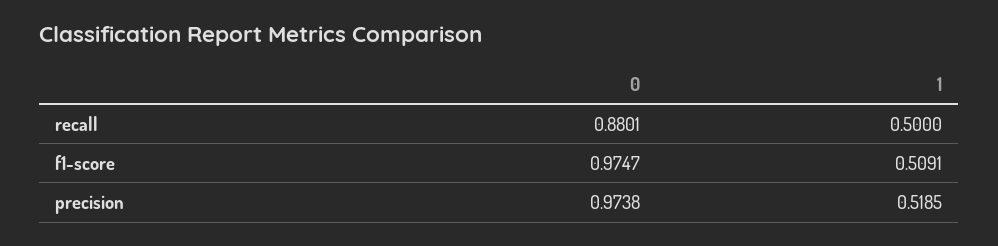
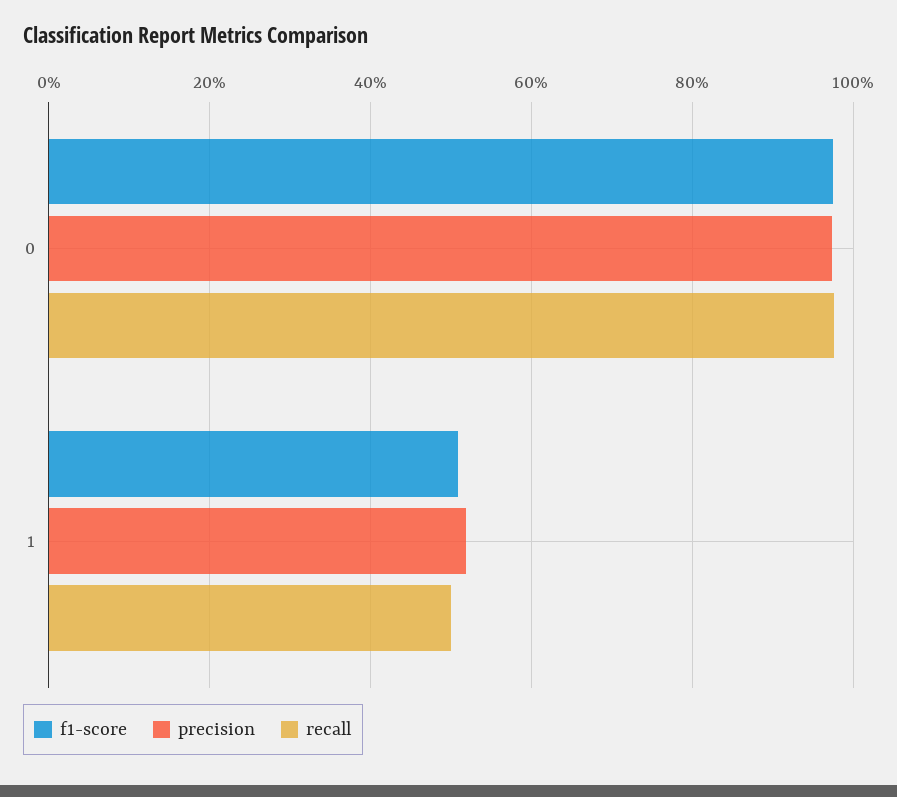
recall, 0: 0.8801 -> 0.98

